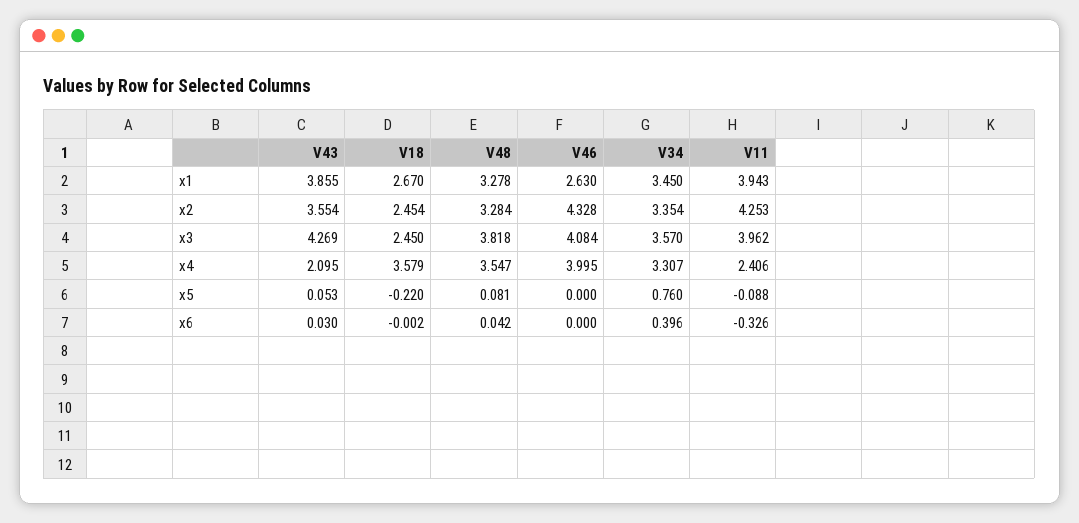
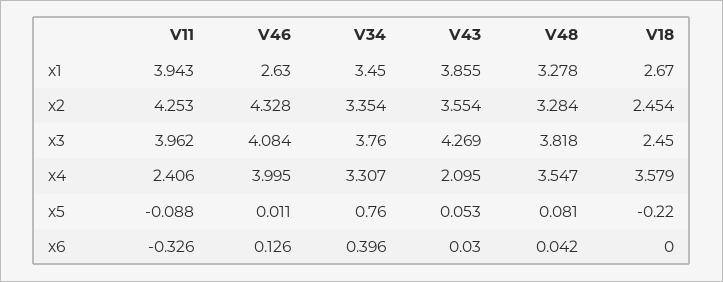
V34, x3: 3.57 -> 3.76
V46, x5: 0 -> 0.011
V18, x6: -0.002 -> 0
V46, x6: 0 -> 0.126

